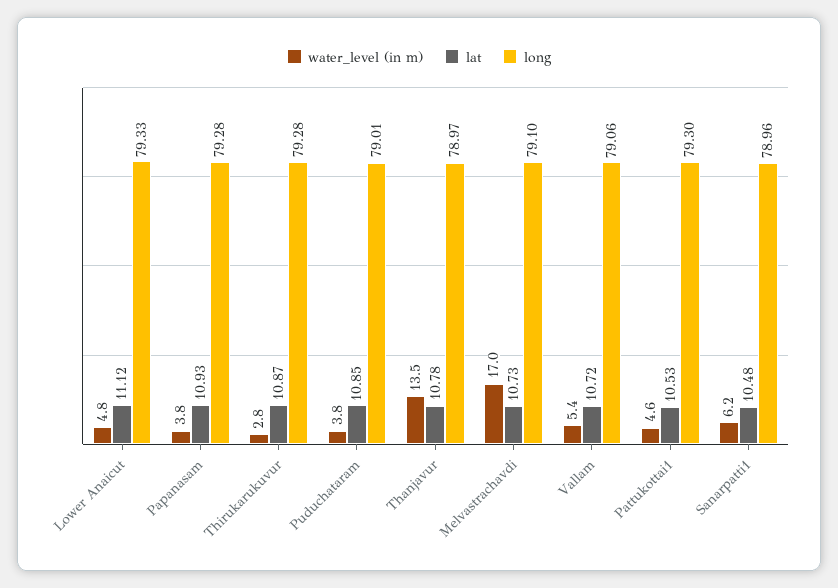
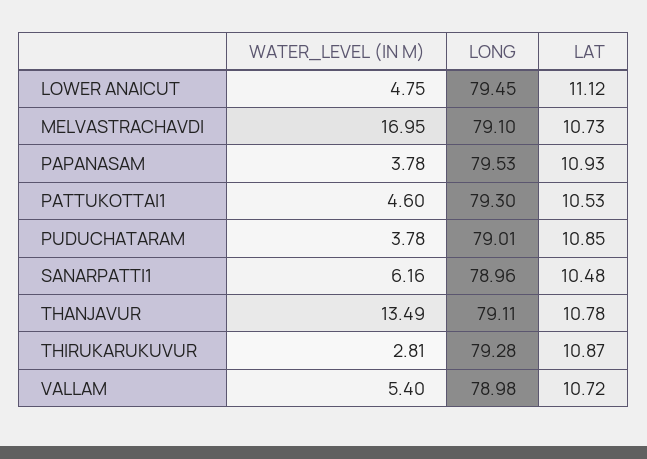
long, Lower Anaicut: 79.33 -> 79.45
long, Papanasam: 79.28 -> 79.53
long, Thanjavur: 78.97 -> 79.11
long, Vallam: 79.06 -> 78.98

